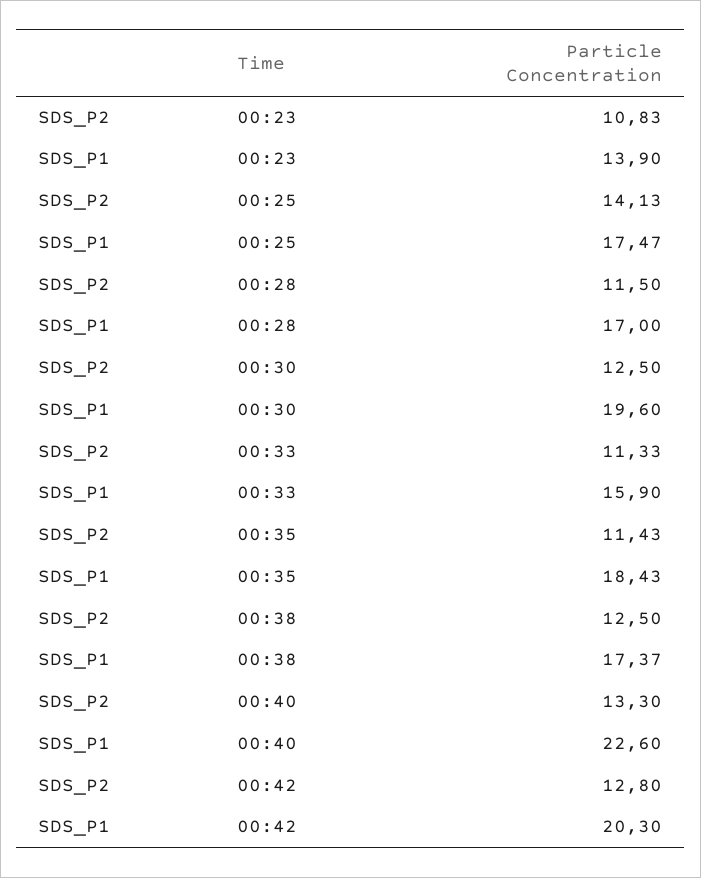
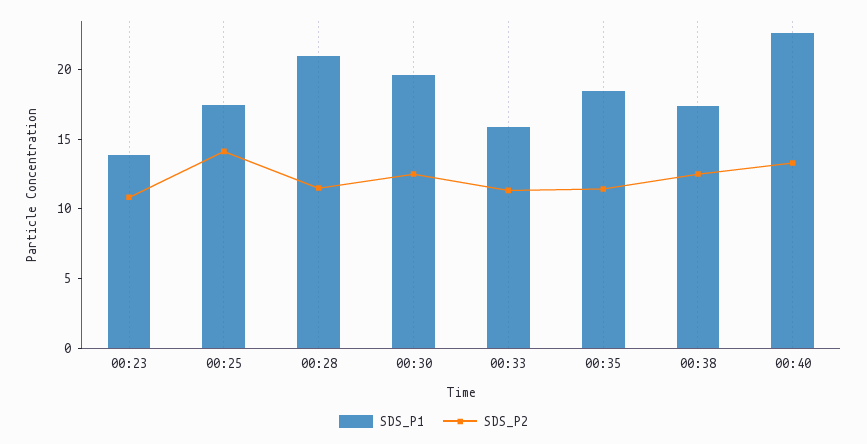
SDS_P1, 00:28: 17 -> 21
SDS_P2, 00:42: 12.8 -> none
SDS_P1, 00:42: 20.3 -> none

